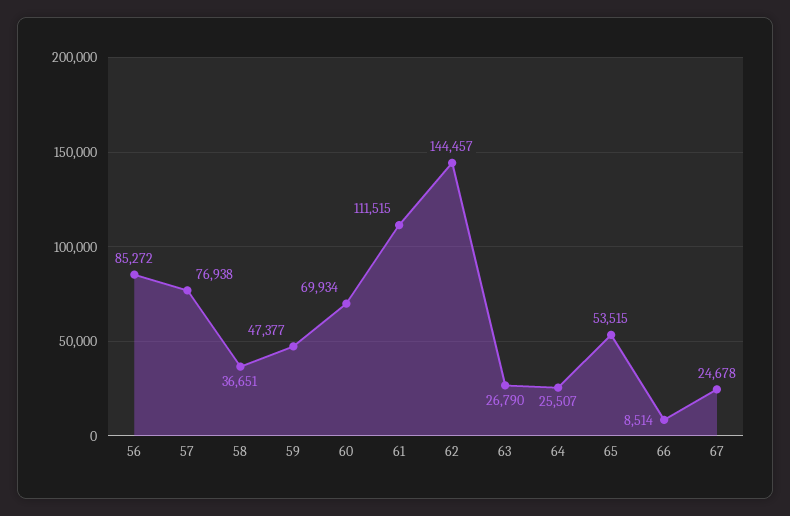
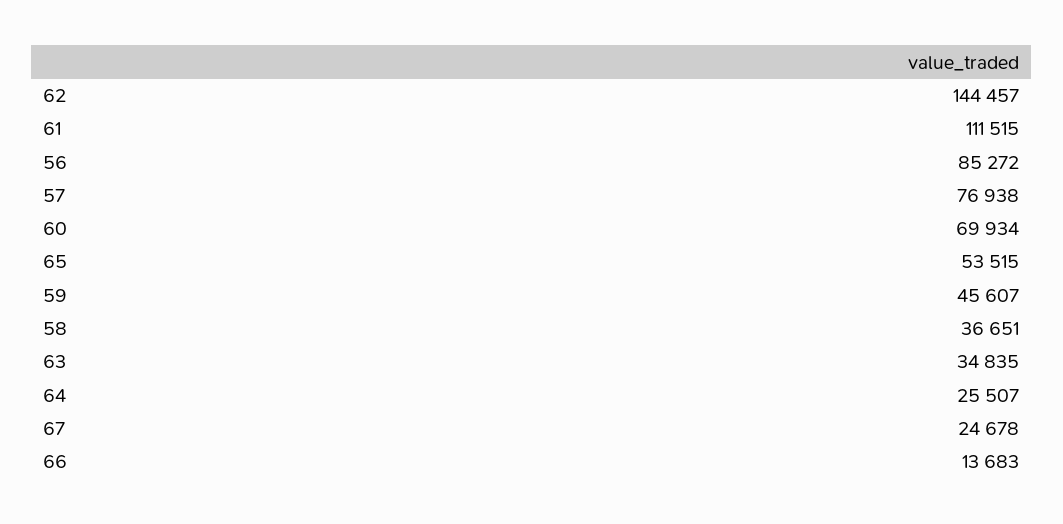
59: 47377 -> 45607
63: 26790 -> 34835
66: 8514 -> 13683

